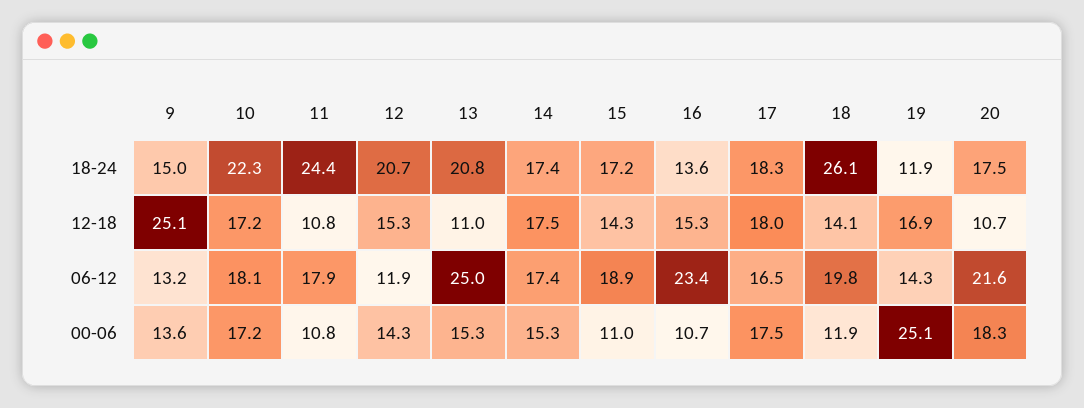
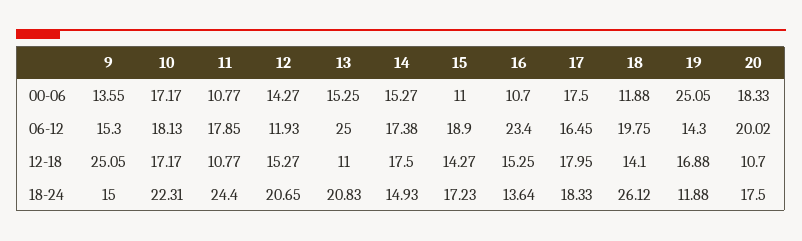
14, 18-24: 17.4 -> 14.93
9, 06-12: 13.2 -> 15.3
20, 06-12: 21.6 -> 20.02

